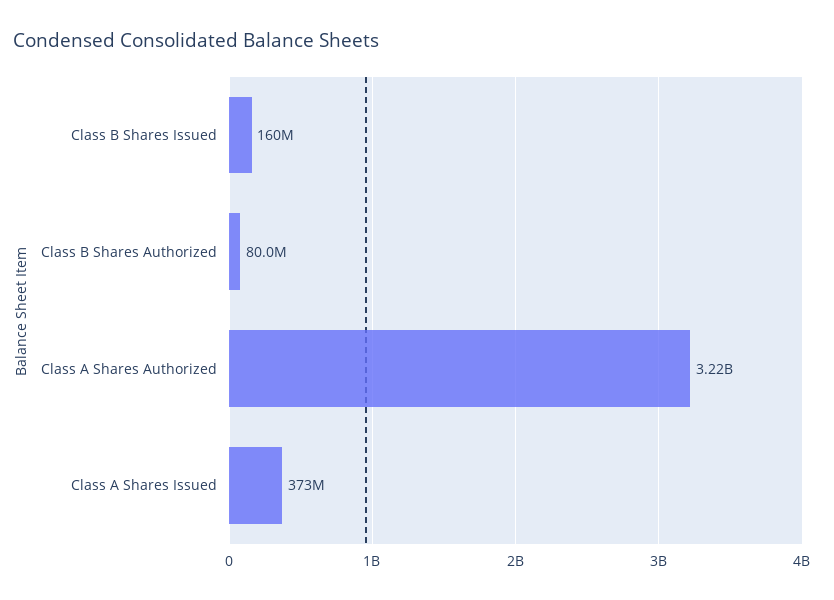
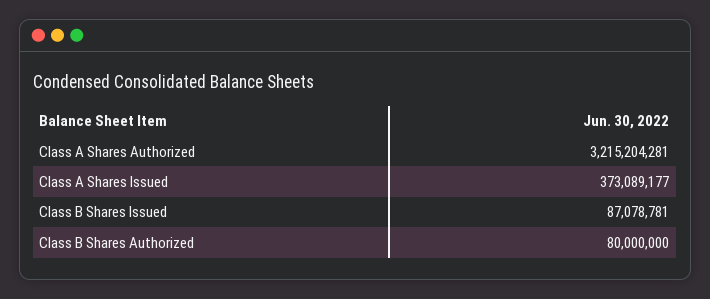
Class B Shares Issued: 160000000 -> 87078781

